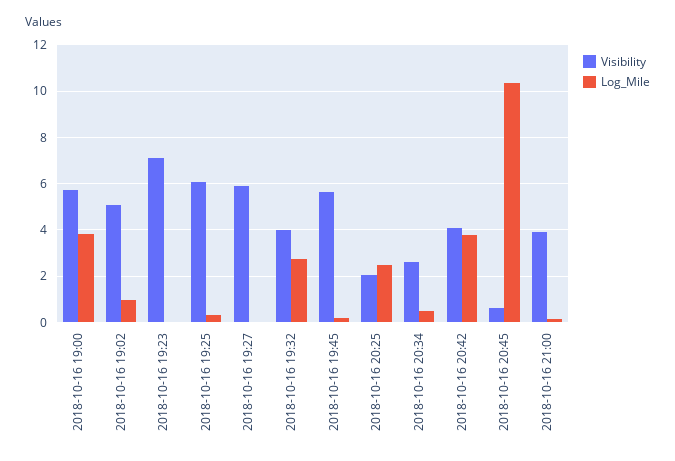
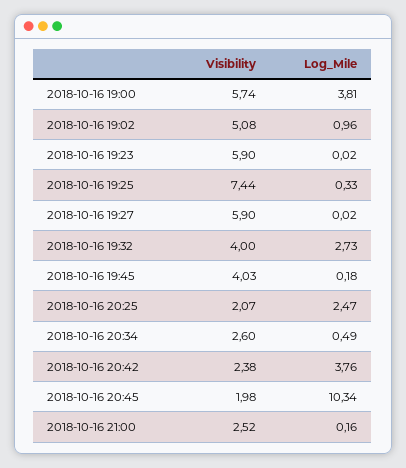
Visibility, 2018-10-16 19:23: 7 -> 5.9
Visibility, 2018-10-16 19:25: 6 -> 7.44
Visibility, 2018-10-16 19:45: 5.5 -> 4.03
Visibility, 2018-10-16 20:42: 4 -> 2.38
Visibility, 2018-10-16 20:45: 0.5 -> 1.98
Visibility, 2018-10-16 21:00: 4 -> 2.52

